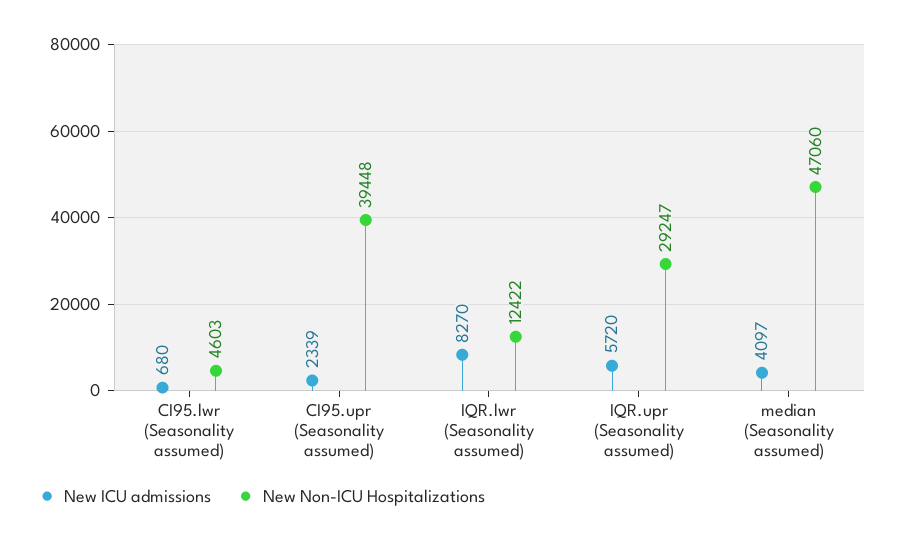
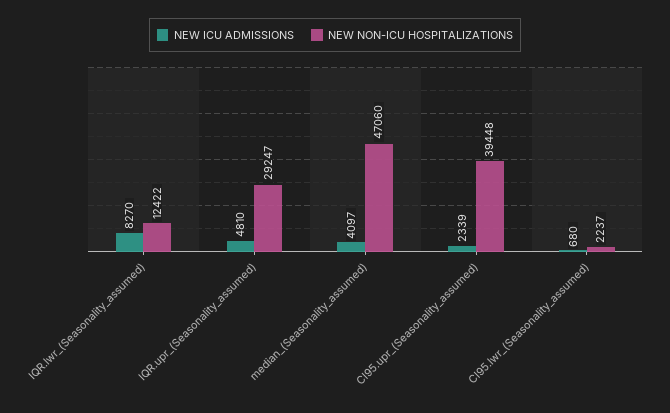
New Non-ICU Hospitalizations, CI95.lwr (Seasonality assumed): 4603 -> 2237
New ICU admissions, IQR.upr (Seasonality assumed): 5720 -> 4810

